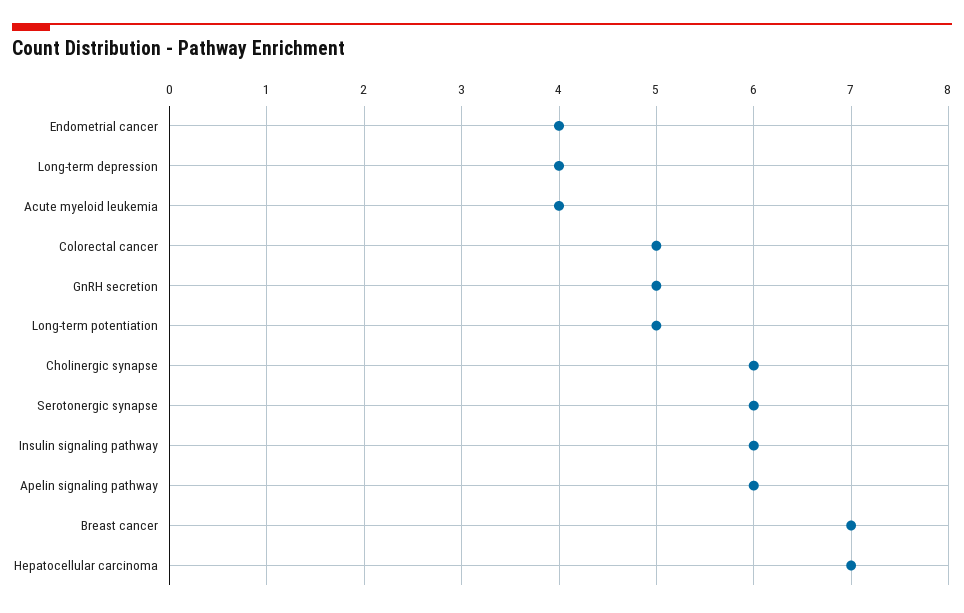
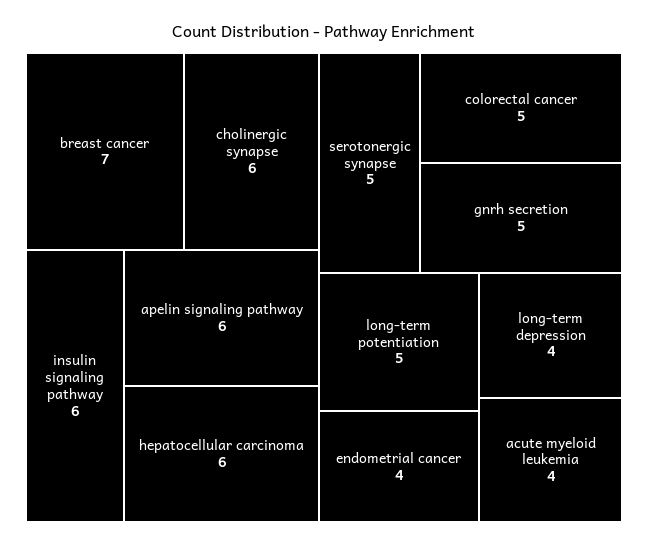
Serotonergic synapse: 6 -> 5
Hepatocellular carcinoma: 7 -> 6

